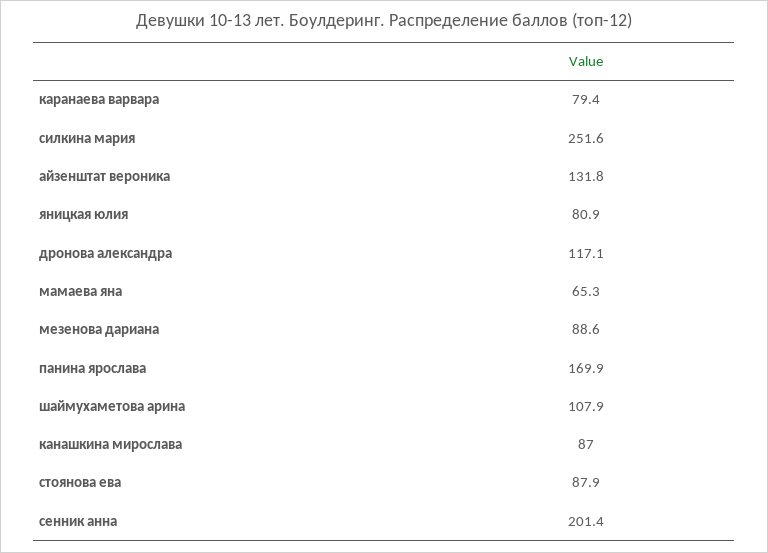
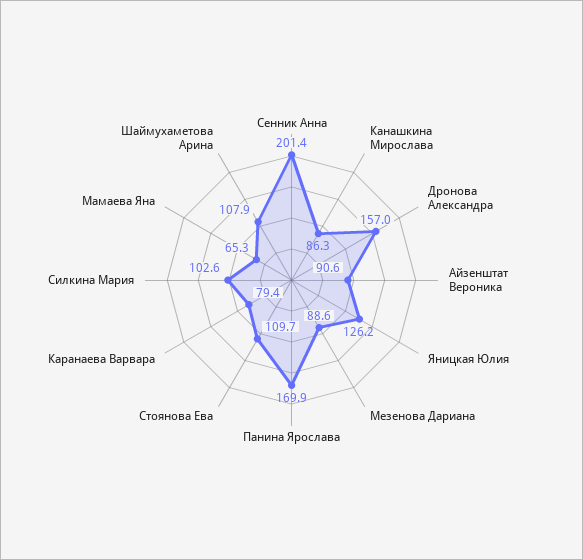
силкина мария: 251.6 -> 102.6
айзенштат вероника: 131.8 -> 90.6
яницкая юлия: 80.9 -> 126.2
дронова александра: 117.1 -> 157
канашкина мирослава: 87 -> 86.3
стоянова ева: 87.9 -> 109.7

